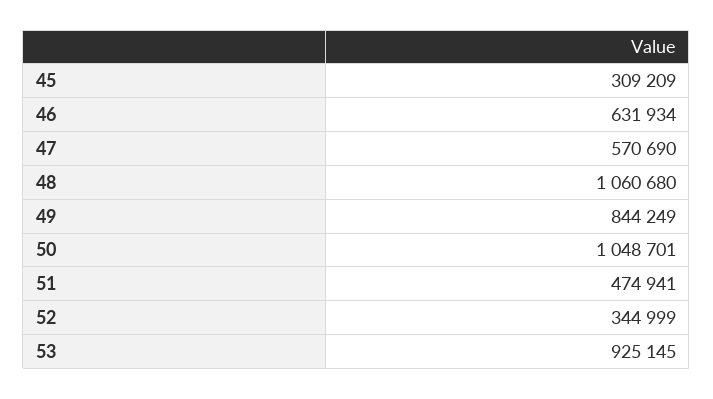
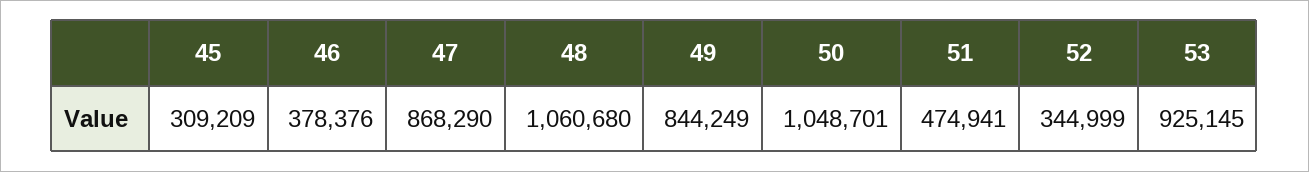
46: 631934 -> 378376
47: 570690 -> 868290

